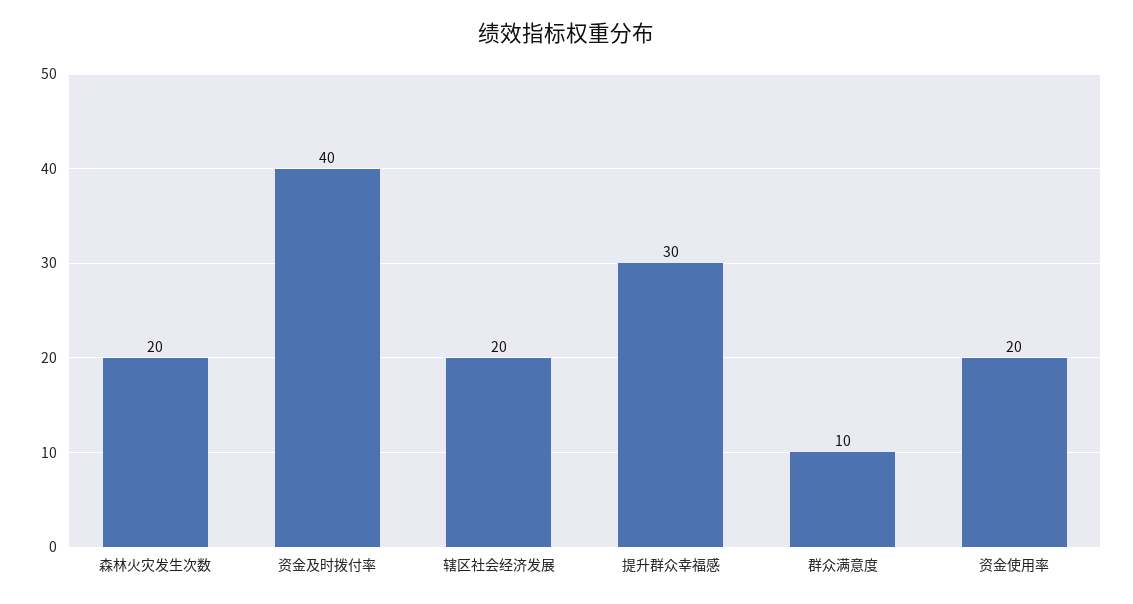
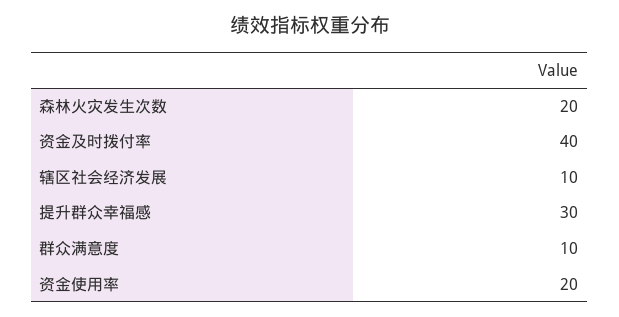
辖区社会经济发展: 20 -> 10

